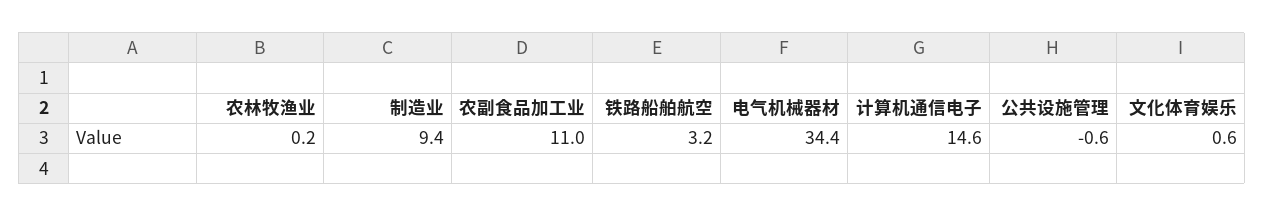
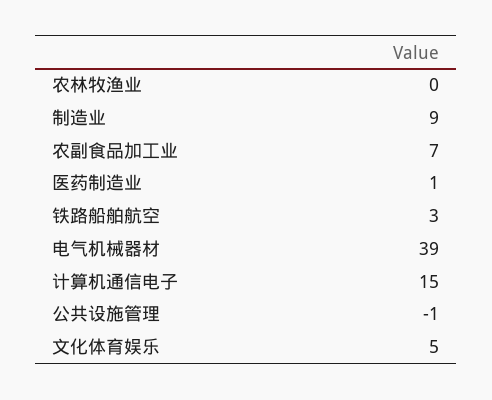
农副食品加工业: 11 -> 7
电气机械器材: 34.4 -> 39
文化体育娱乐: 0.6 -> 5
医药制造业: none -> 1

